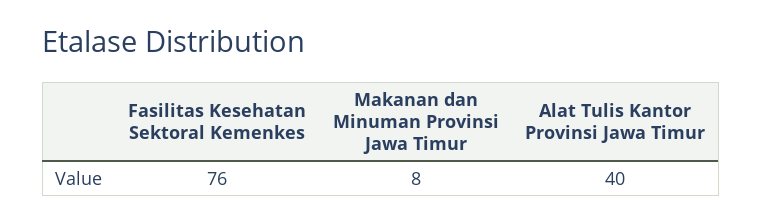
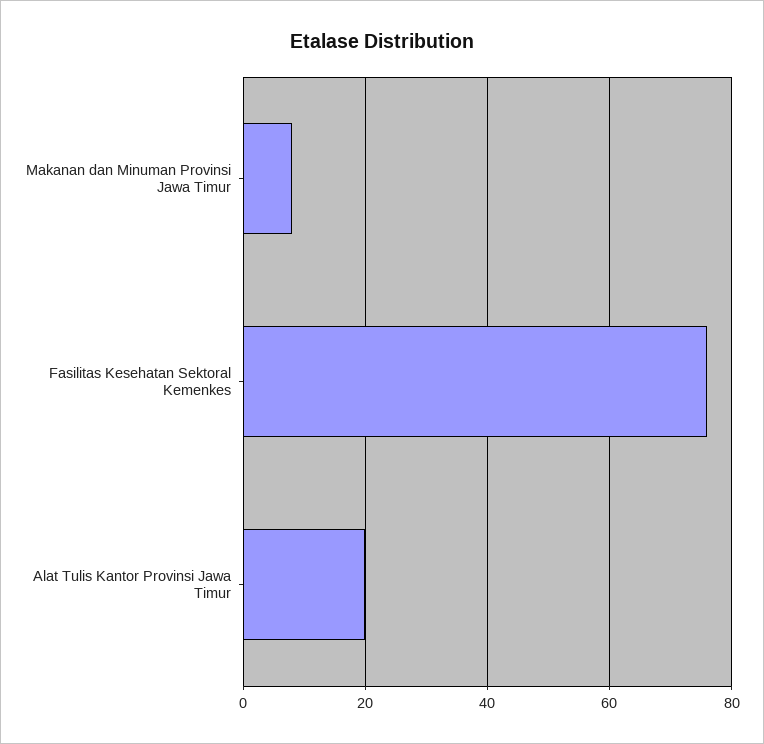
Alat Tulis Kantor Provinsi Jawa Timur: 40 -> 20

